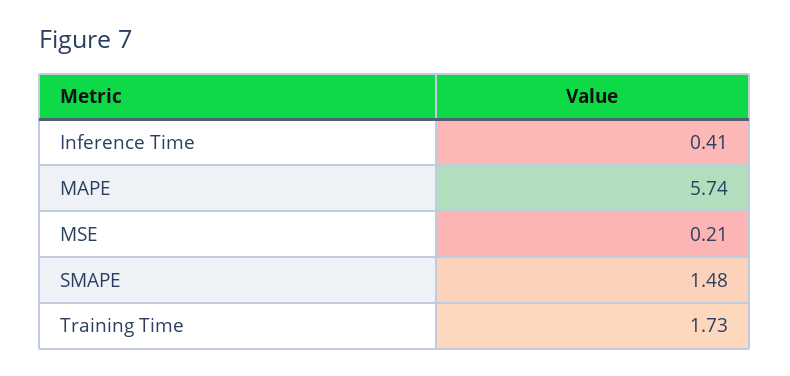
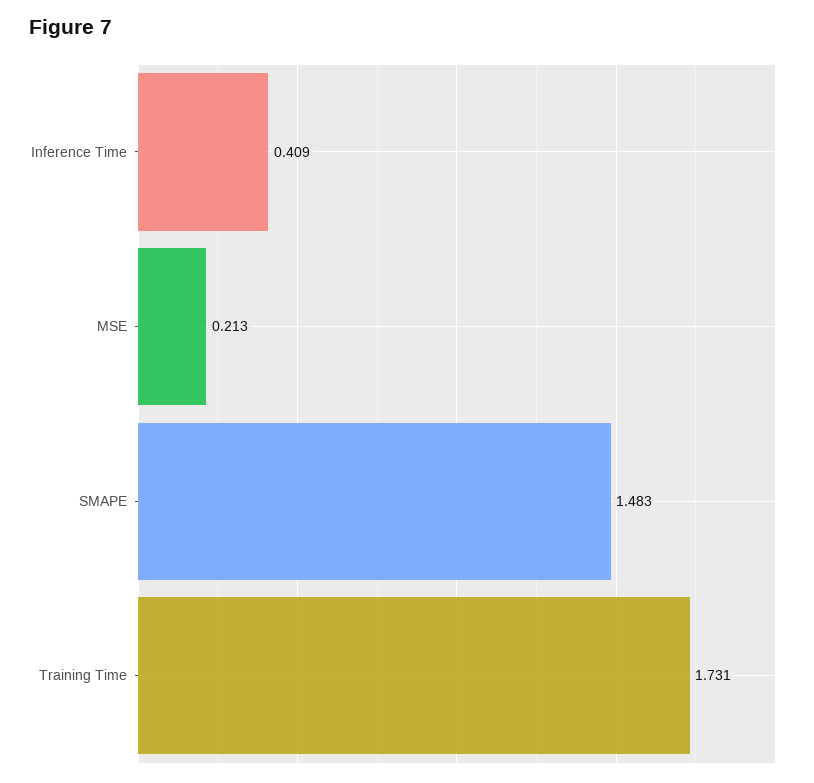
MAPE: 5.74 -> none

